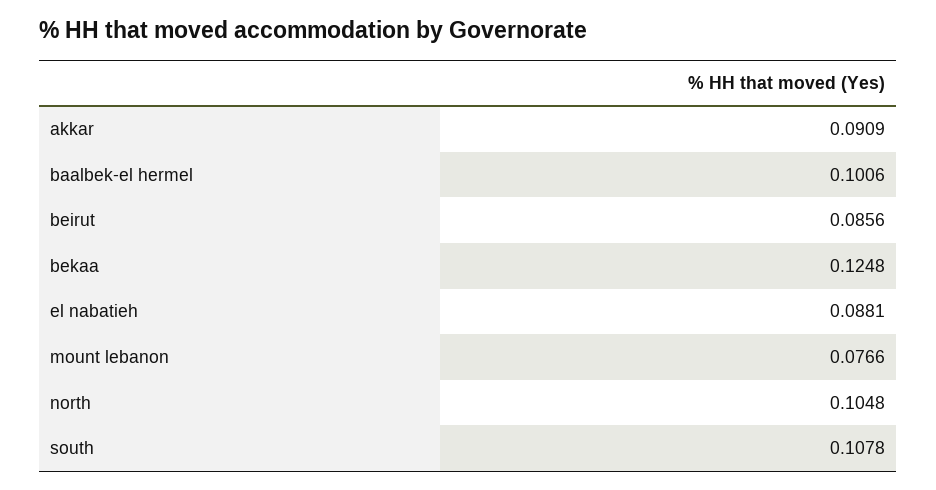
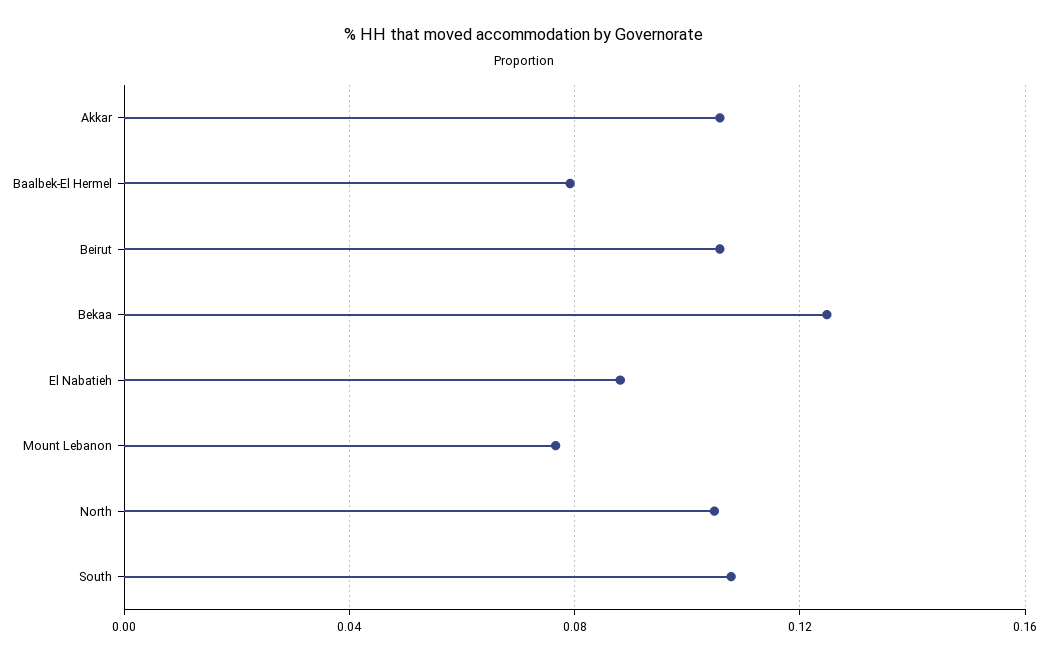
akkar: 0.0909 -> 0.105
baalbek-el hermel: 0.1006 -> 0.08
beirut: 0.0856 -> 0.105

